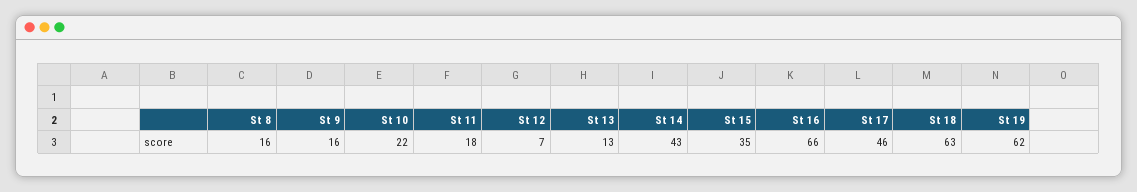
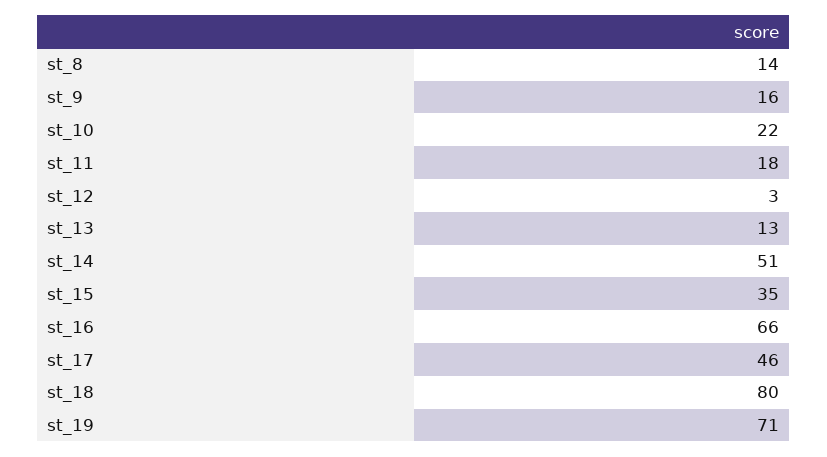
St 8: 16 -> 14
St 12: 7 -> 3
St 14: 43 -> 51
St 18: 63 -> 80
St 19: 62 -> 71

